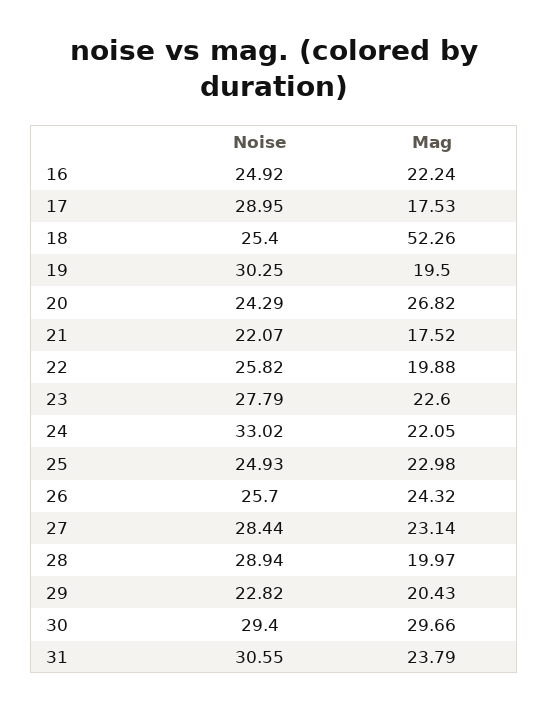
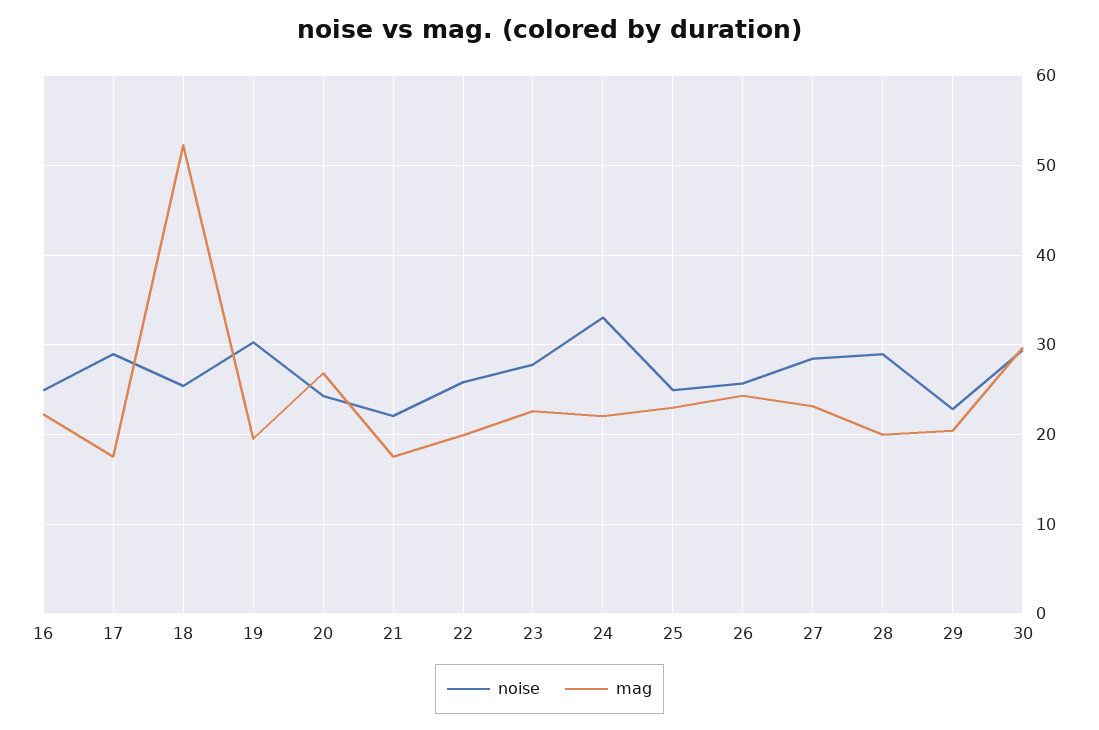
Noise, 31: 30.55 -> none
Mag, 31: 23.79 -> none

